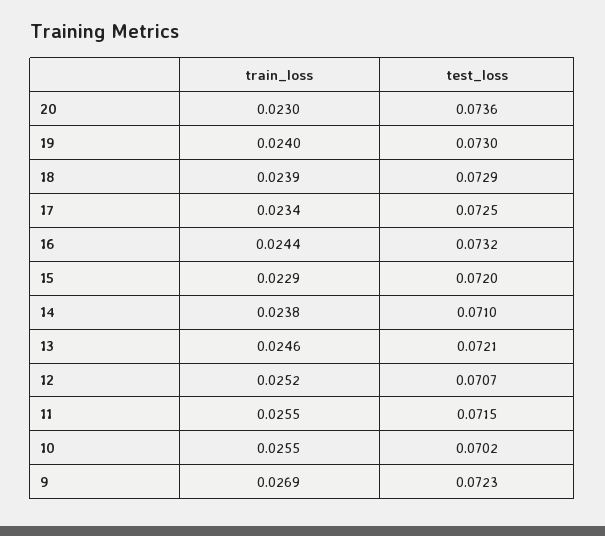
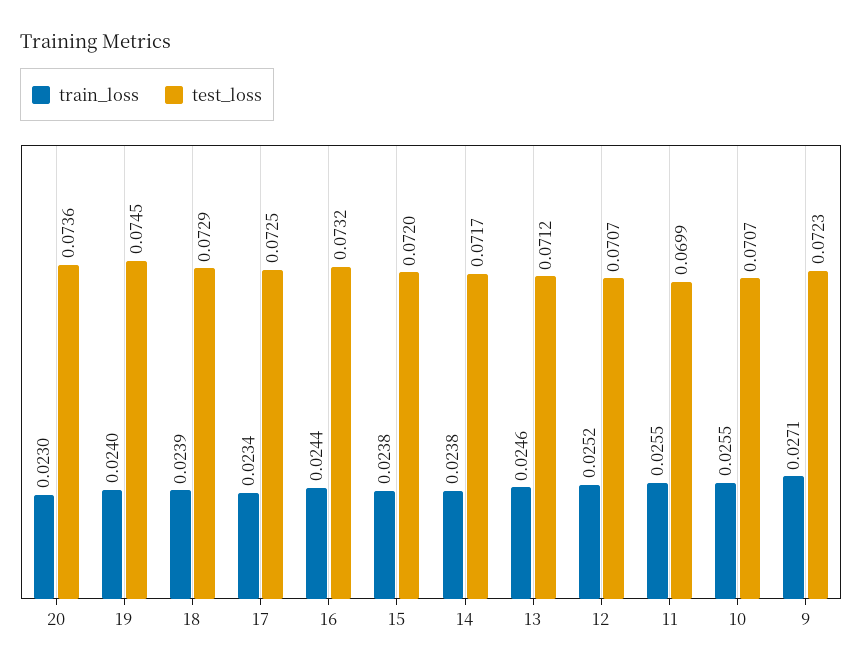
test_loss, 19: 0.073 -> 0.0745
train_loss, 15: 0.0229 -> 0.0238
test_loss, 14: 0.071 -> 0.0717
test_loss, 13: 0.0721 -> 0.0712
test_loss, 11: 0.0715 -> 0.0699
test_loss, 10: 0.0702 -> 0.0707
train_loss, 9: 0.0269 -> 0.0271

